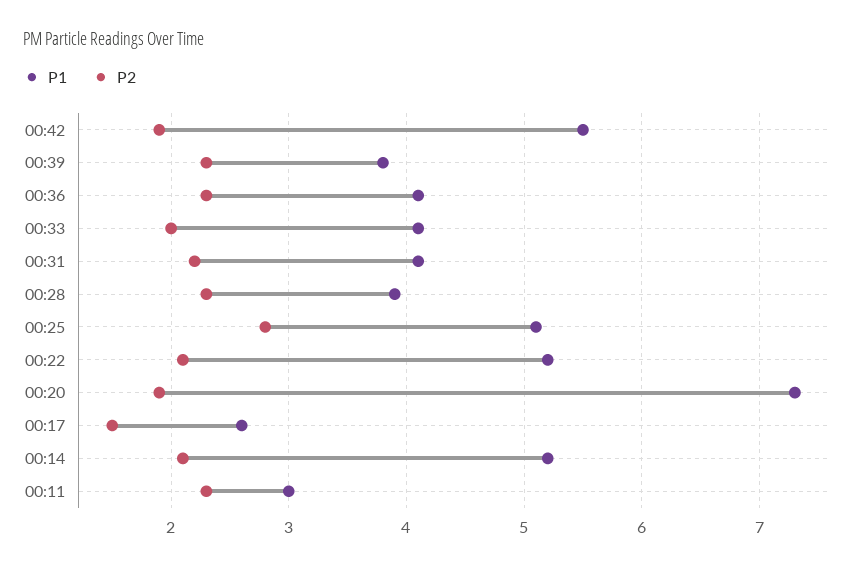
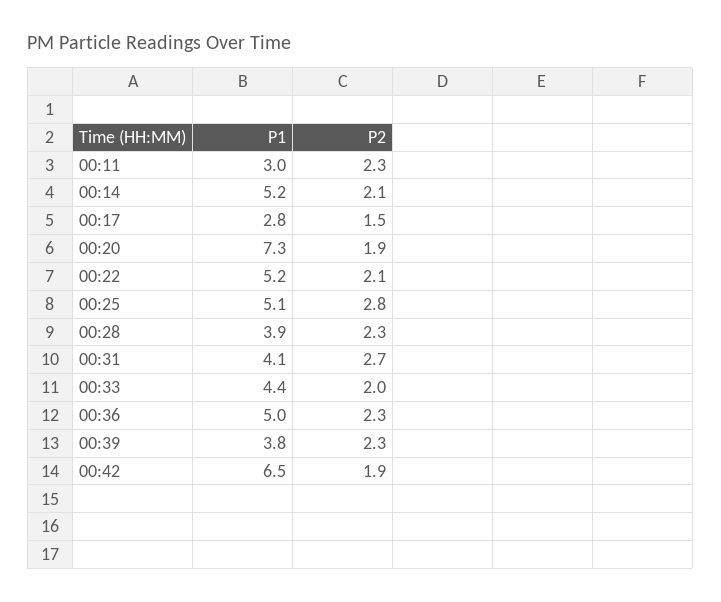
P1, 00:42: 5.5 -> 6.5
P1, 00:36: 4.1 -> 5
P1, 00:33: 4.1 -> 4.4
P2, 00:31: 2.2 -> 2.7
P1, 00:17: 2.6 -> 2.8

